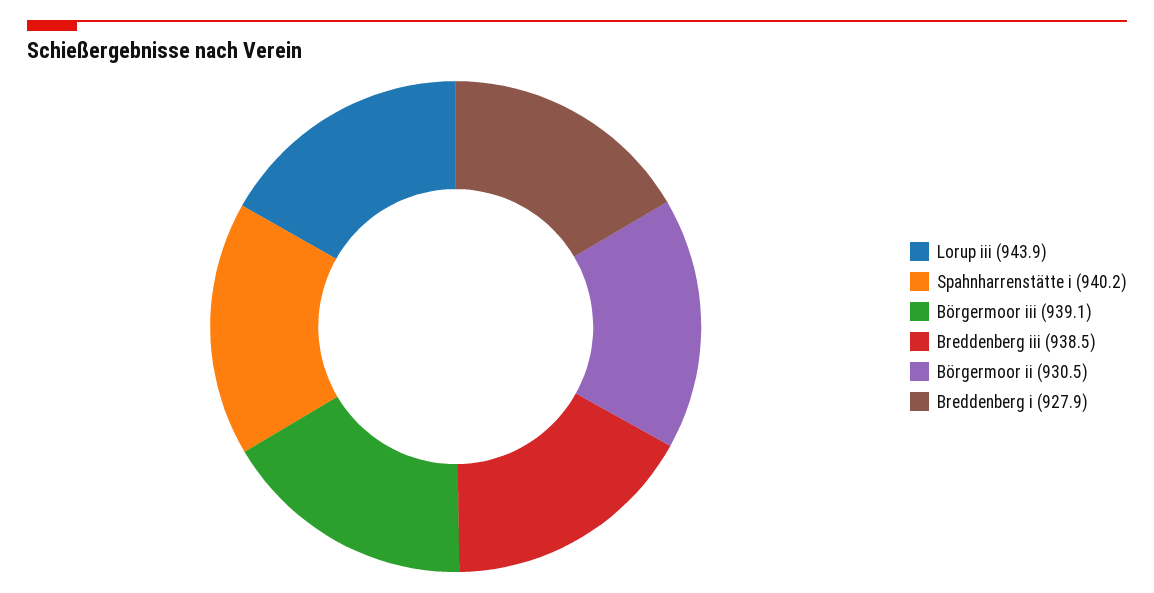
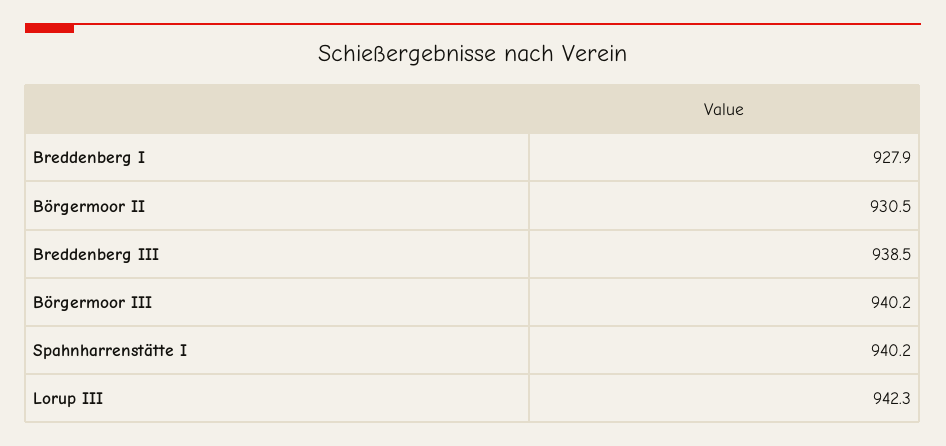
Lorup iii: 943.9 -> 942.3
Börgermoor iii: 939.1 -> 940.2

